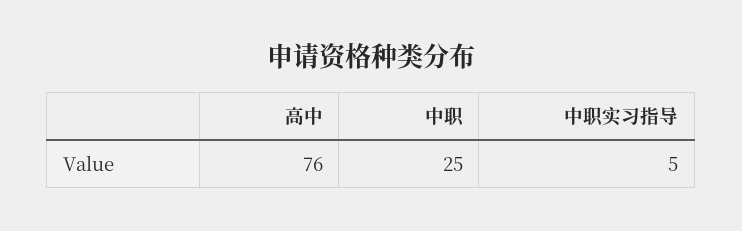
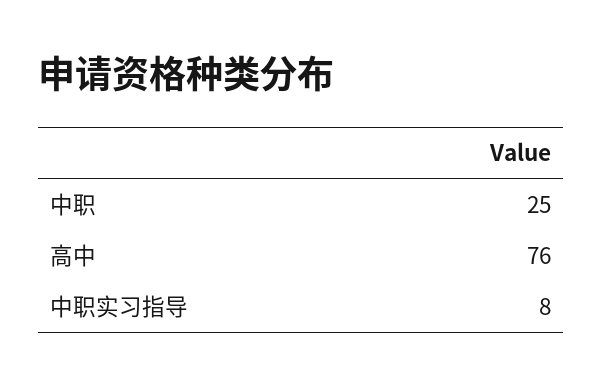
中职实习指导: 5 -> 8

